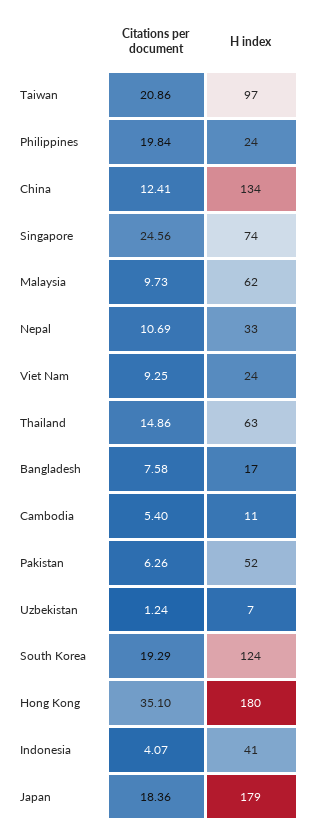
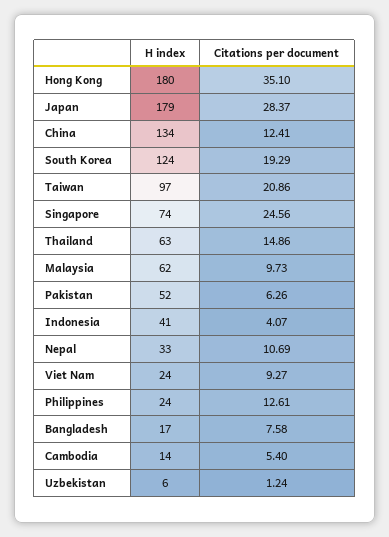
Citations per document, Philippines: 19.84 -> 12.61
Citations per document, Viet Nam: 9.25 -> 9.27
H index, Cambodia: 11 -> 14
H index, Uzbekistan: 7 -> 6
Citations per document, Japan: 18.36 -> 28.37

